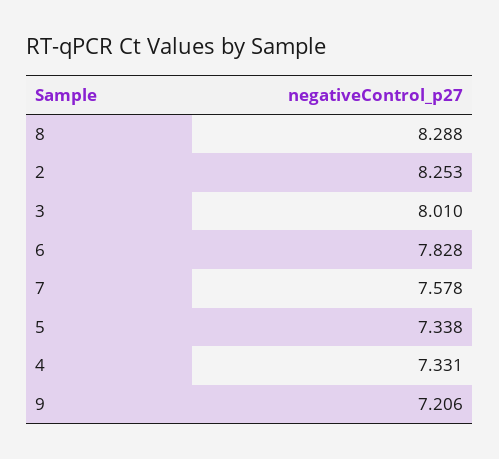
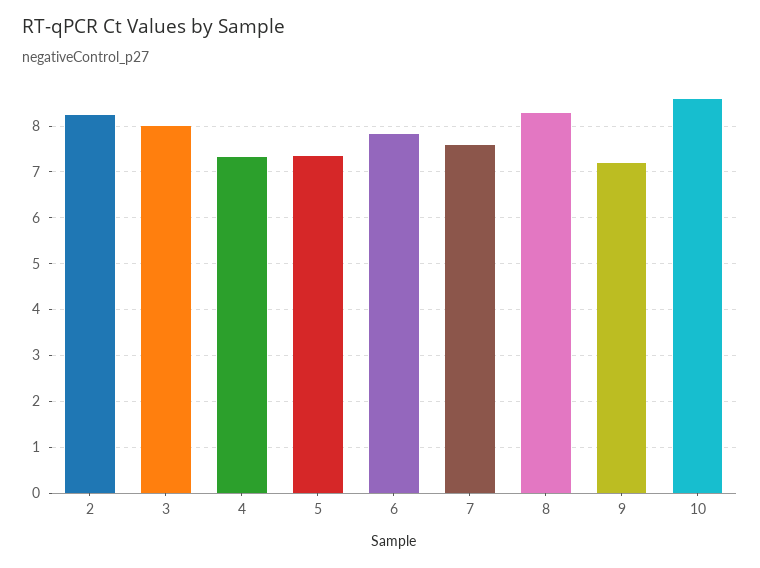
10: none -> 8.6

